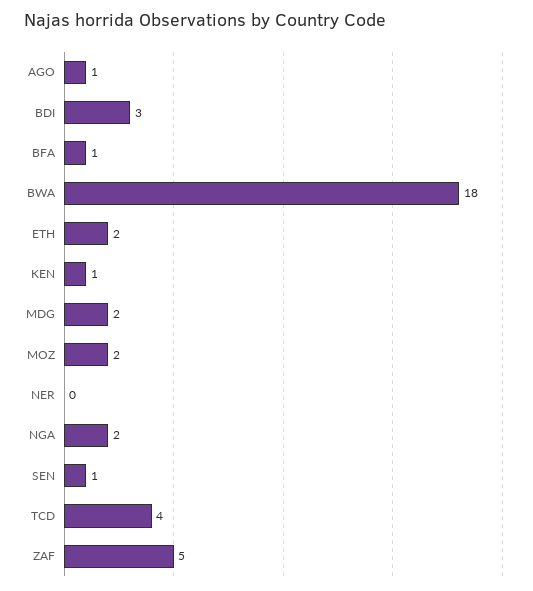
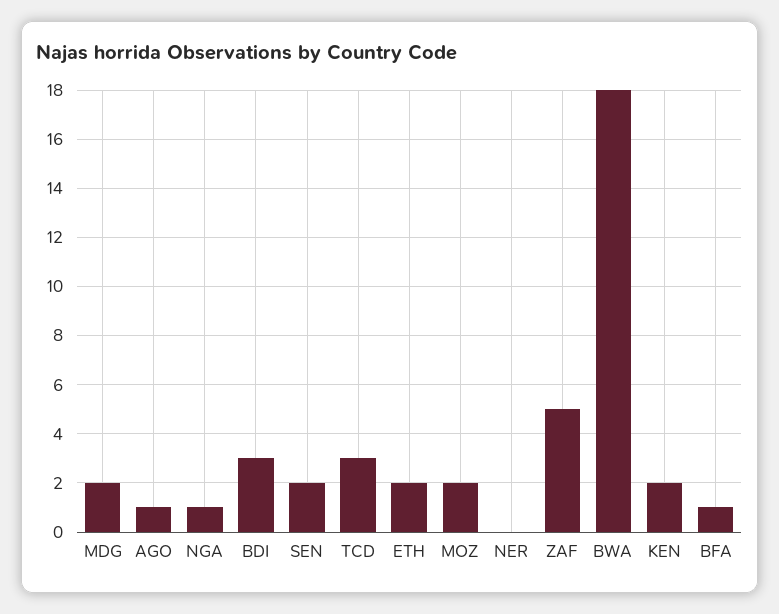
KEN: 1 -> 2
NGA: 2 -> 1
SEN: 1 -> 2
TCD: 4 -> 3

